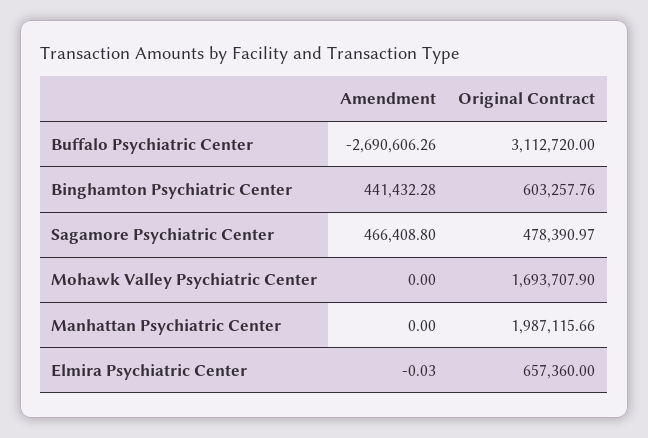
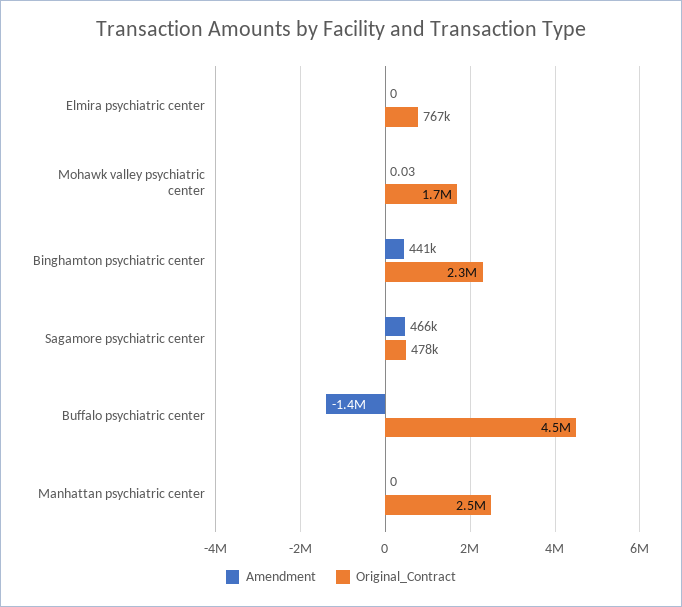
Amendment, Buffalo Psychiatric Center: -2690606.26 -> -1400000
Original Contract, Buffalo Psychiatric Center: 3112720 -> 4500000
Original Contract, Binghamton Psychiatric Center: 603257.76 -> 2300000
Amendment, Mohawk Valley Psychiatric Center: 0 -> 0.03
Original Contract, Manhattan Psychiatric Center: 1987115.66 -> 2500000
Amendment, Elmira Psychiatric Center: -0.03 -> 0
Original Contract, Elmira Psychiatric Center: 657360 -> 767000

